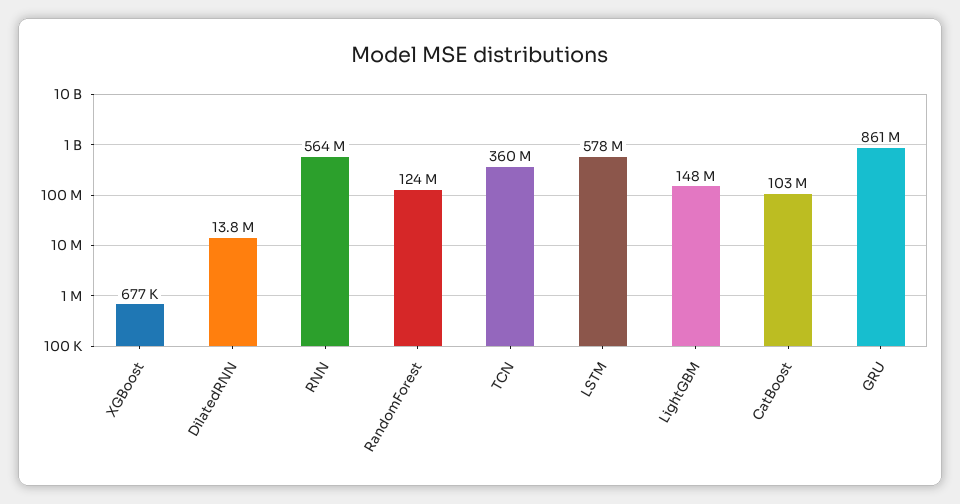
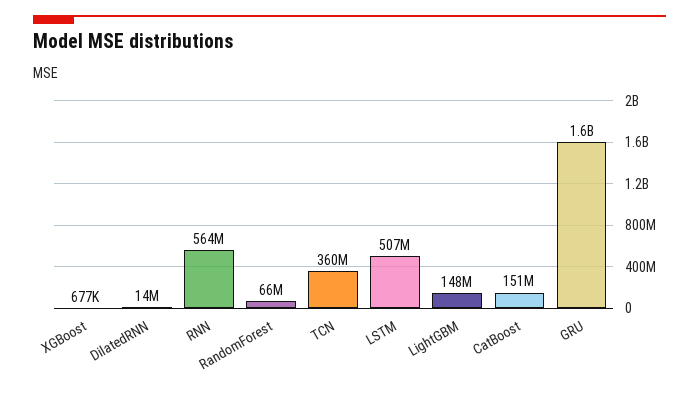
RandomForest: 124000000 -> 66000000
LSTM: 578000000 -> 507000000
CatBoost: 103000000 -> 151000000
GRU: 861000000 -> 1600000000

